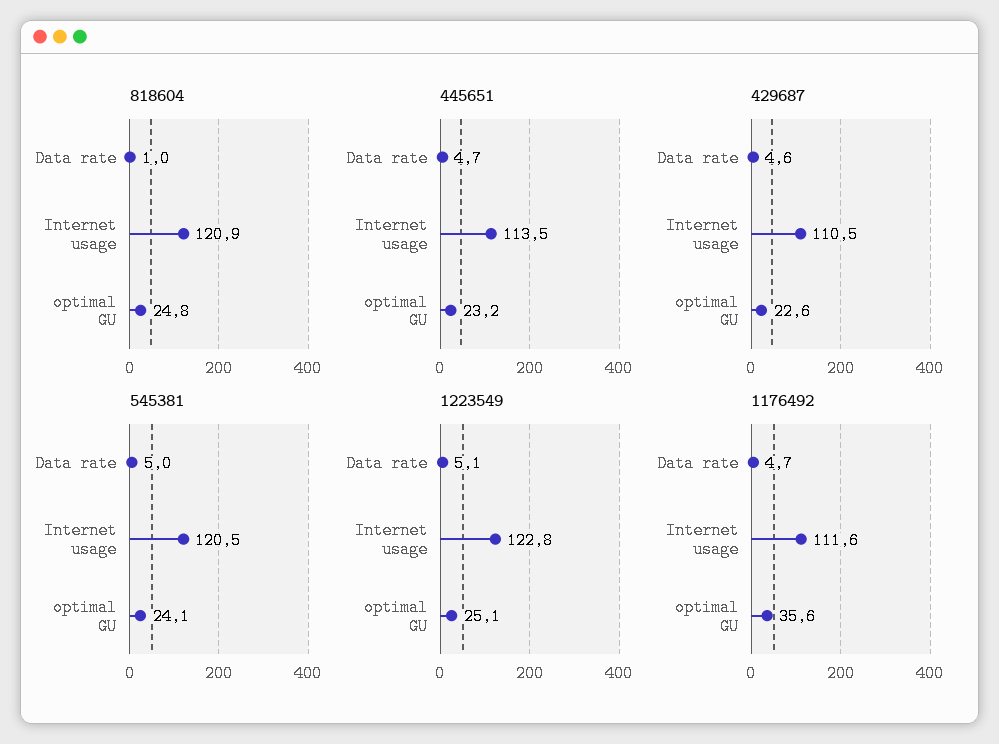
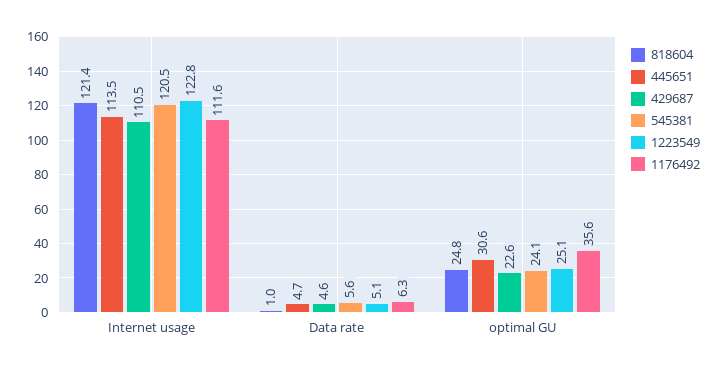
818604, Internet usage: 120.9 -> 121.4
445651, optimal GU: 23.2 -> 30.6
545381, Data rate: 5 -> 5.6
1176492, Data rate: 4.7 -> 6.3

